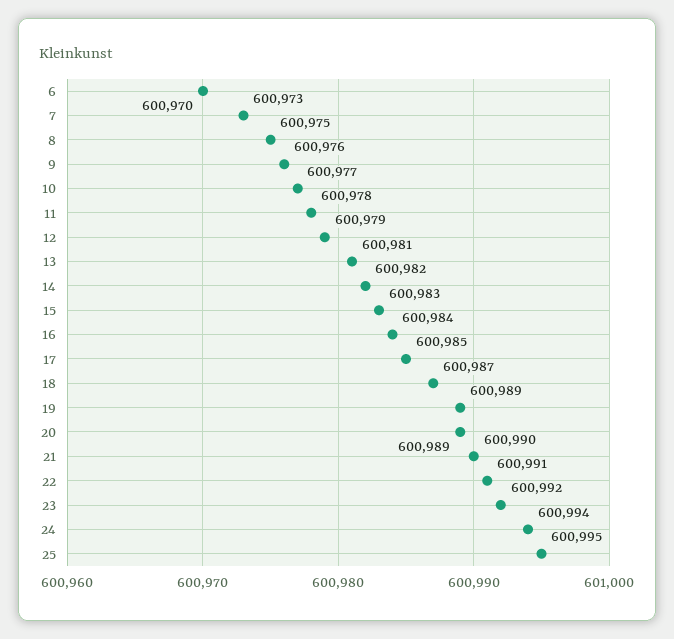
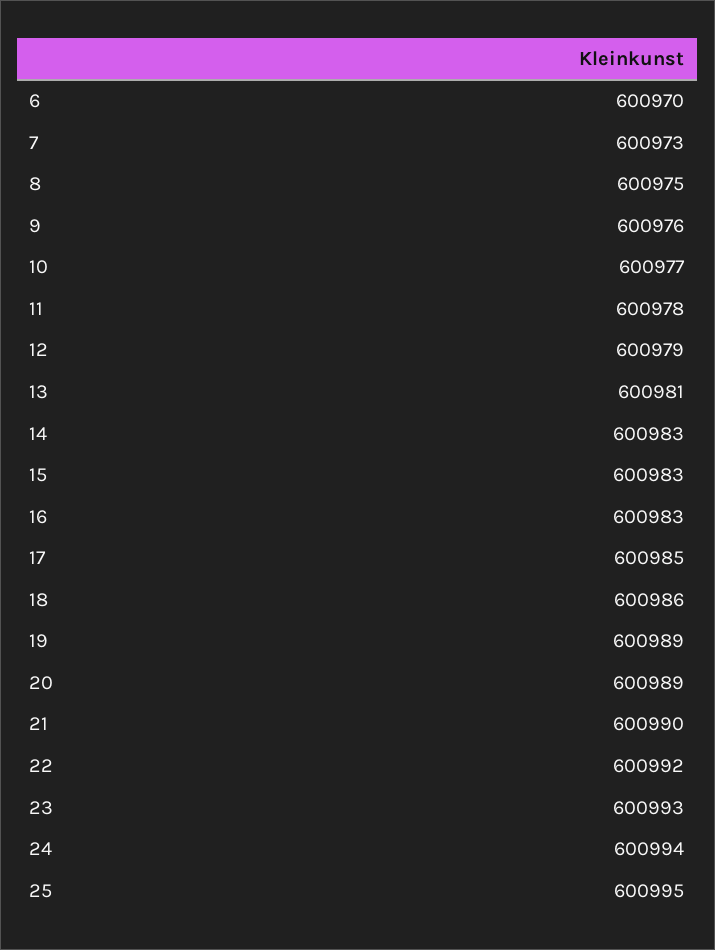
14: 600982 -> 600983
16: 600984 -> 600983
18: 600987 -> 600986
22: 600991 -> 600992
23: 600992 -> 600993

